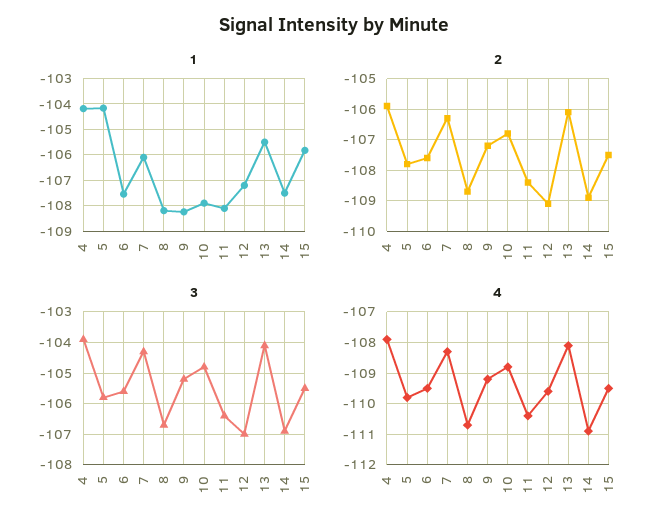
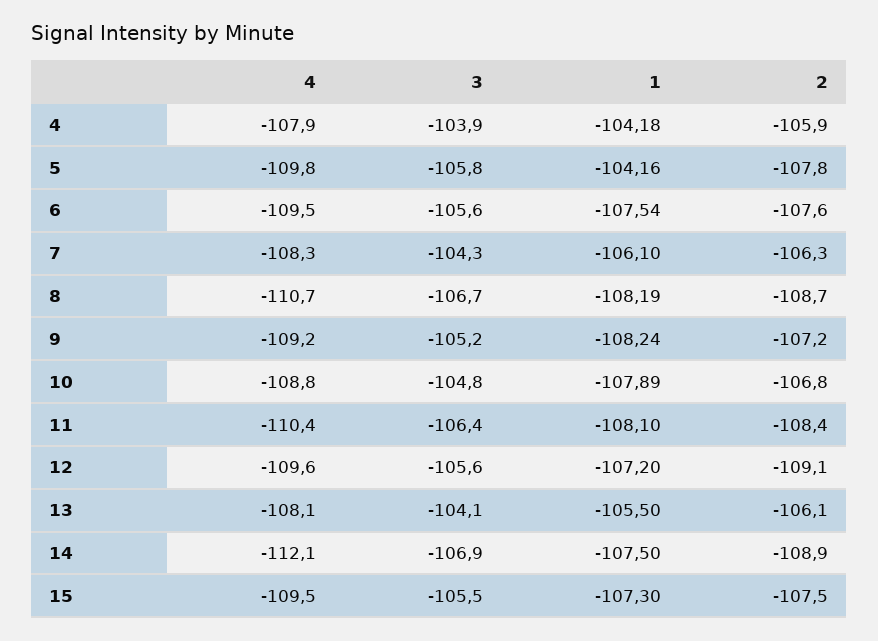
1, 15: -105.75 -> -107.3
3, 12: -107 -> -105.6
4, 14: -111 -> -112.1

